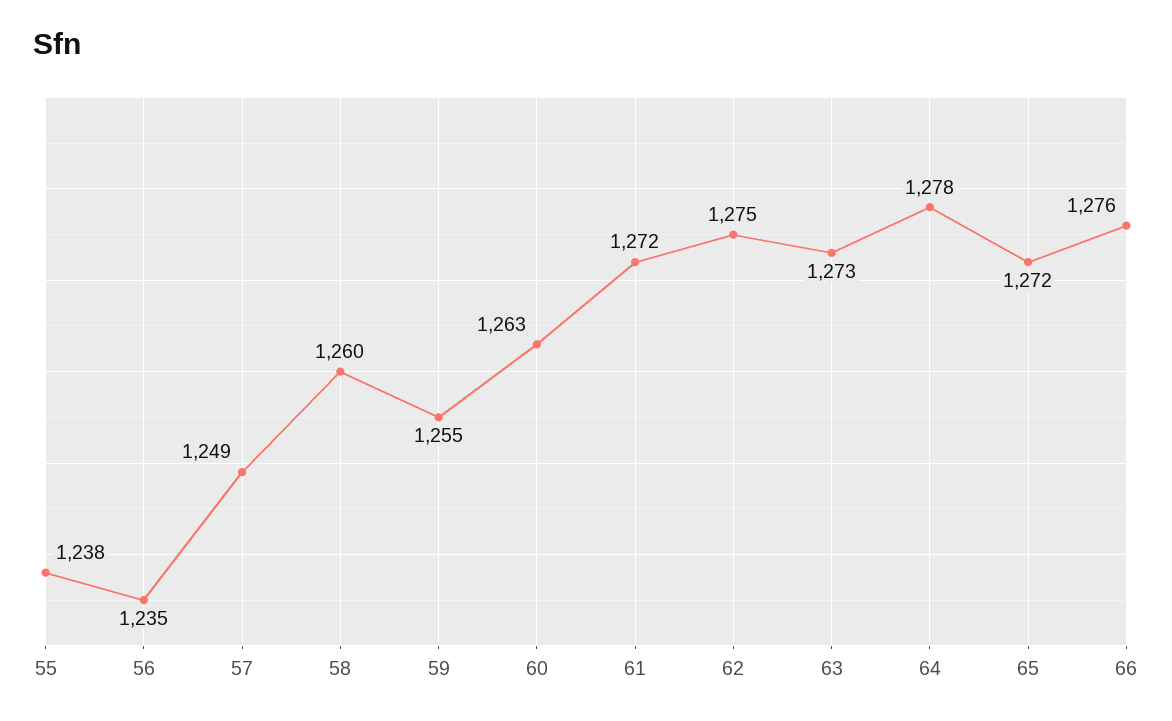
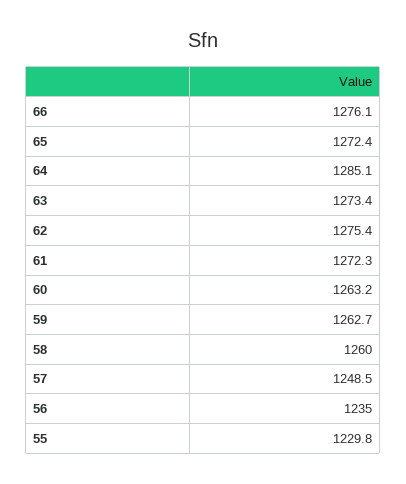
55: 1238 -> 1229.8
59: 1255 -> 1262.7
64: 1278 -> 1285.1

